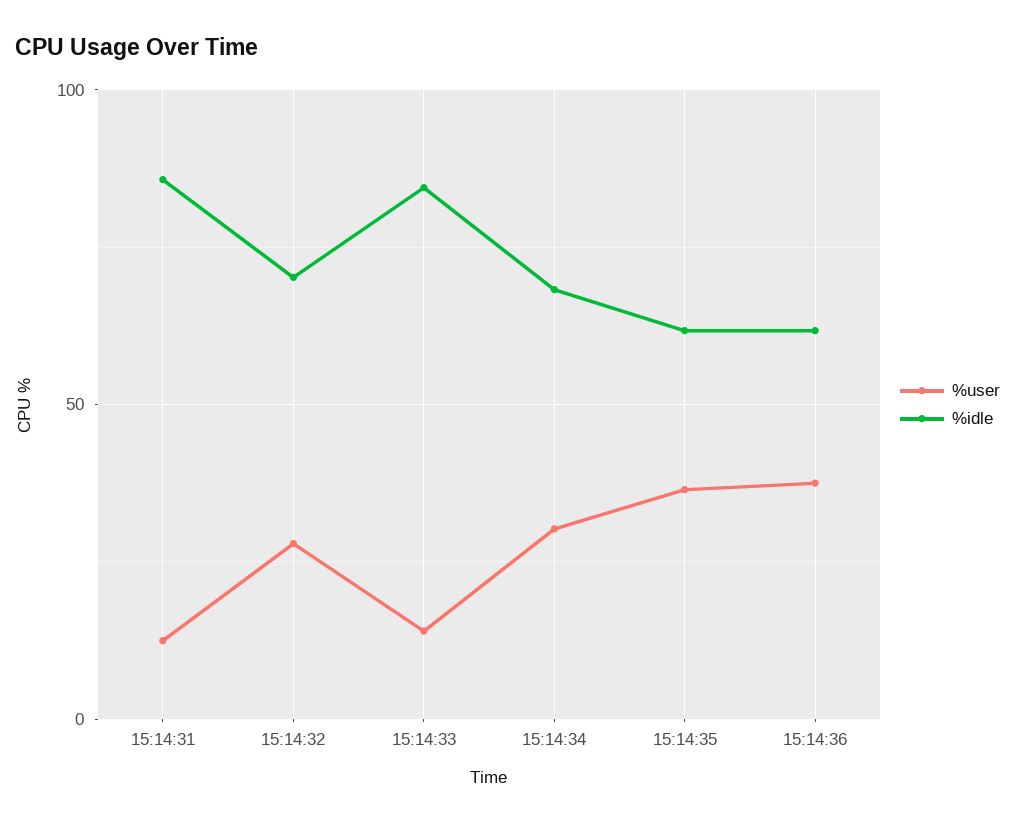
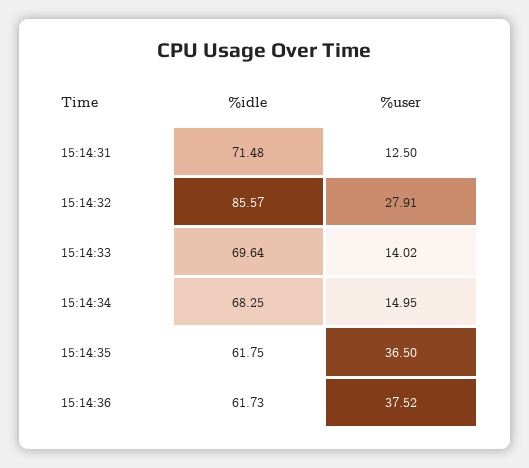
%idle, 15:14:31: 85 -> 71.48
%idle, 15:14:32: 70 -> 85.57
%idle, 15:14:33: 85 -> 69.64
%user, 15:14:34: 30 -> 14.95

